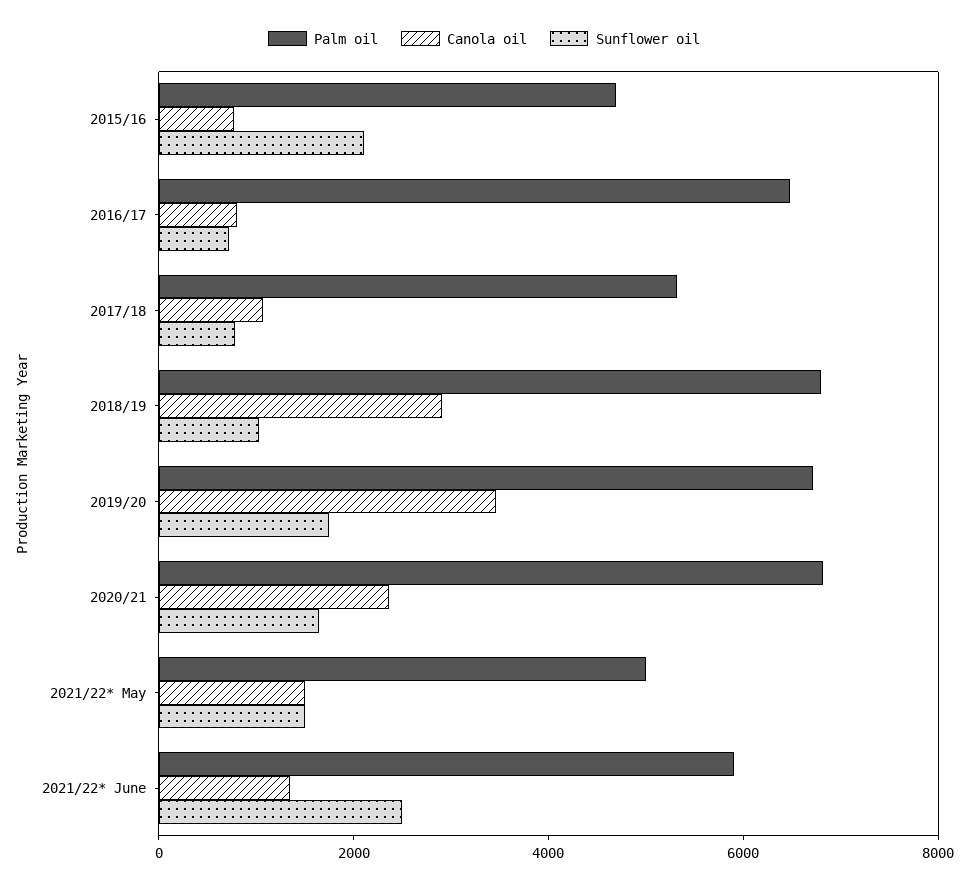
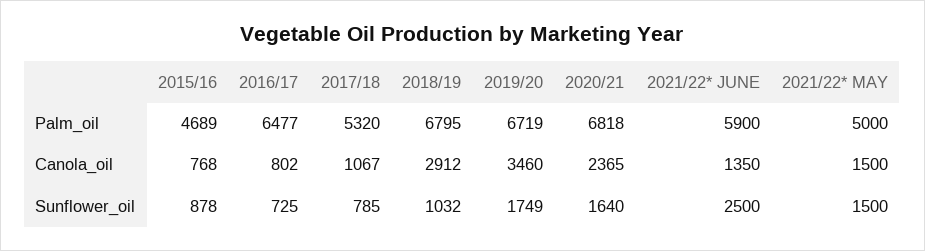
Sunflower oil, 2015/16: 2000 -> 878

